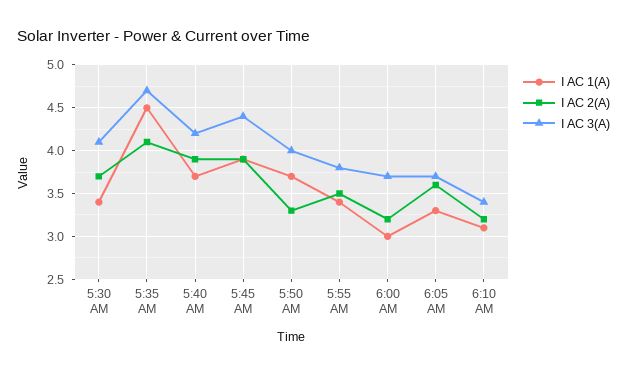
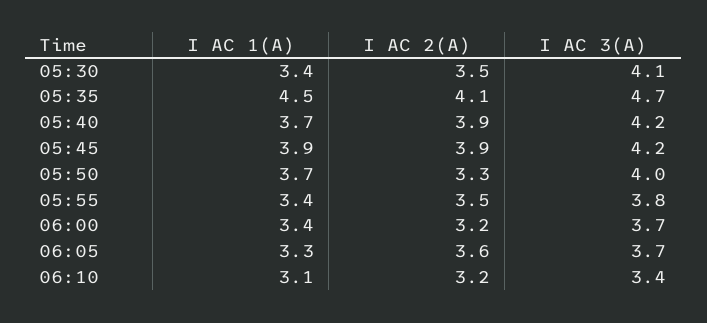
I AC 2(A), 5:30 AM: 3.7 -> 3.5
I AC 3(A), 5:45 AM: 4.4 -> 4.2
I AC 1(A), 6:00 AM: 3 -> 3.4

